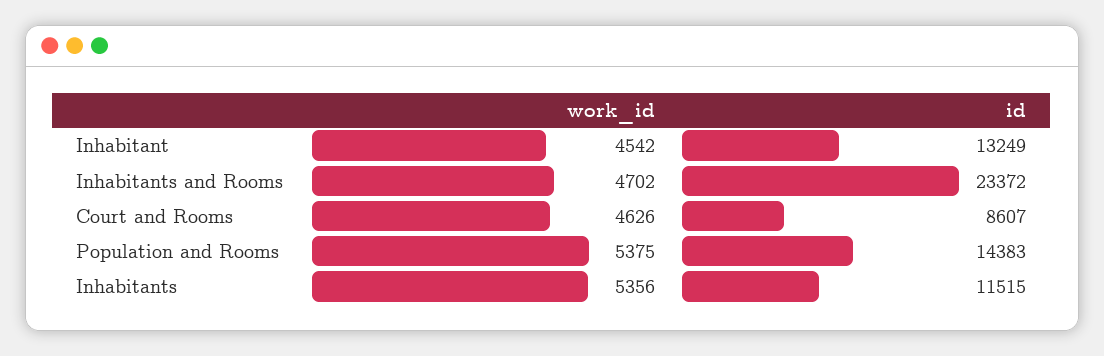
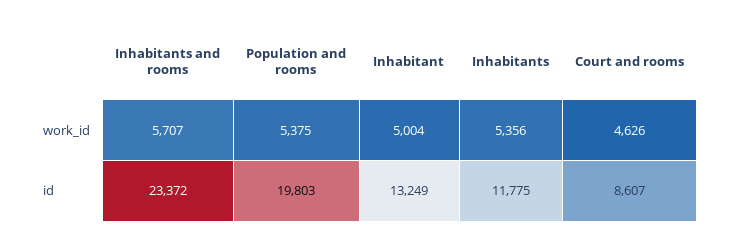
work_id, Inhabitant: 4542 -> 5004
work_id, Inhabitants and Rooms: 4702 -> 5707
id, Population and Rooms: 14383 -> 19803
id, Inhabitants: 11515 -> 11775

